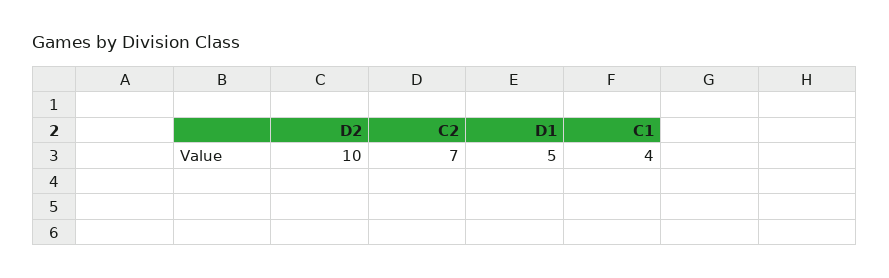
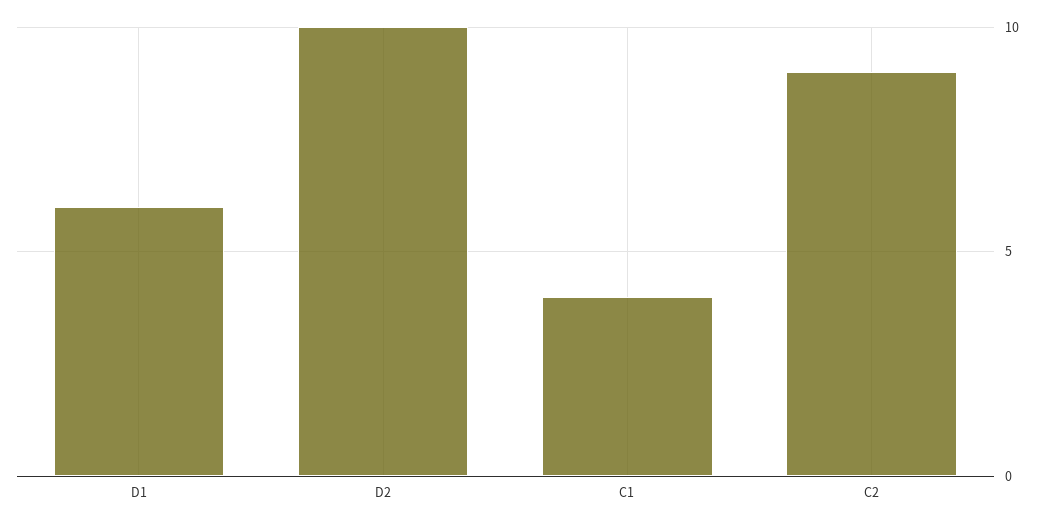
C2: 7 -> 9
D1: 5 -> 6

